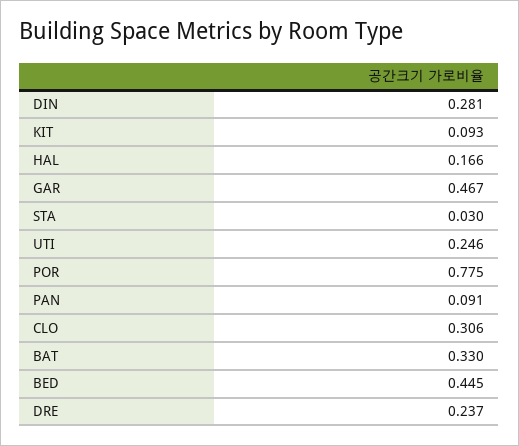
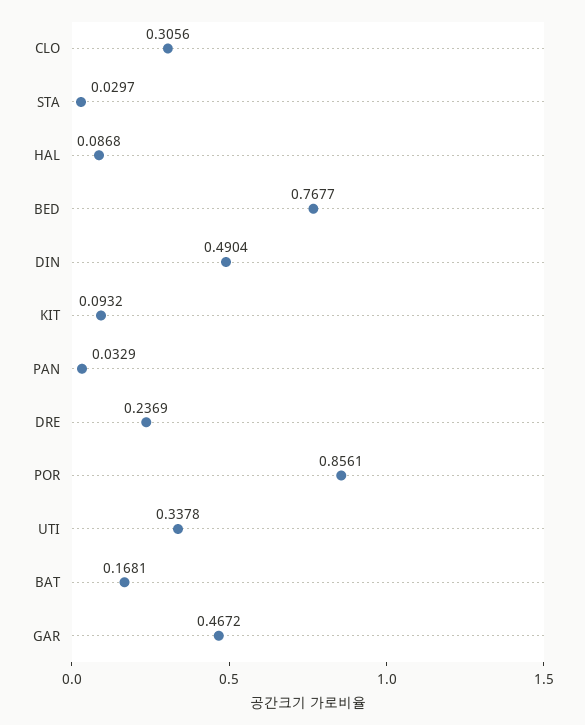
DIN: 0.281 -> 0.4904
HAL: 0.166 -> 0.0868
UTI: 0.246 -> 0.3378
POR: 0.775 -> 0.8561
PAN: 0.091 -> 0.0329
BAT: 0.33 -> 0.1681
BED: 0.445 -> 0.7677

